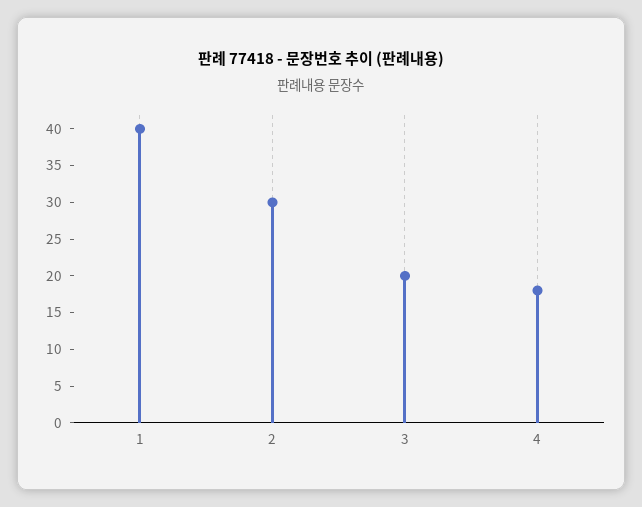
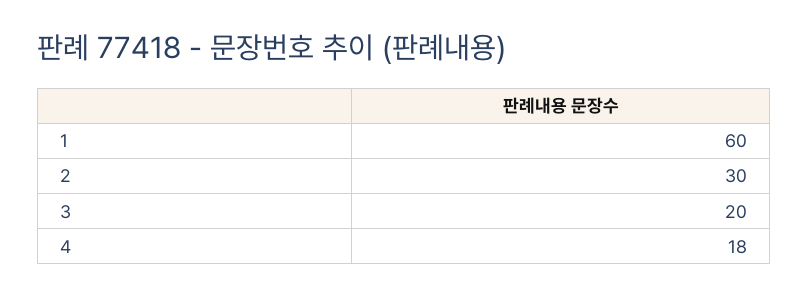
1: 40 -> 60

